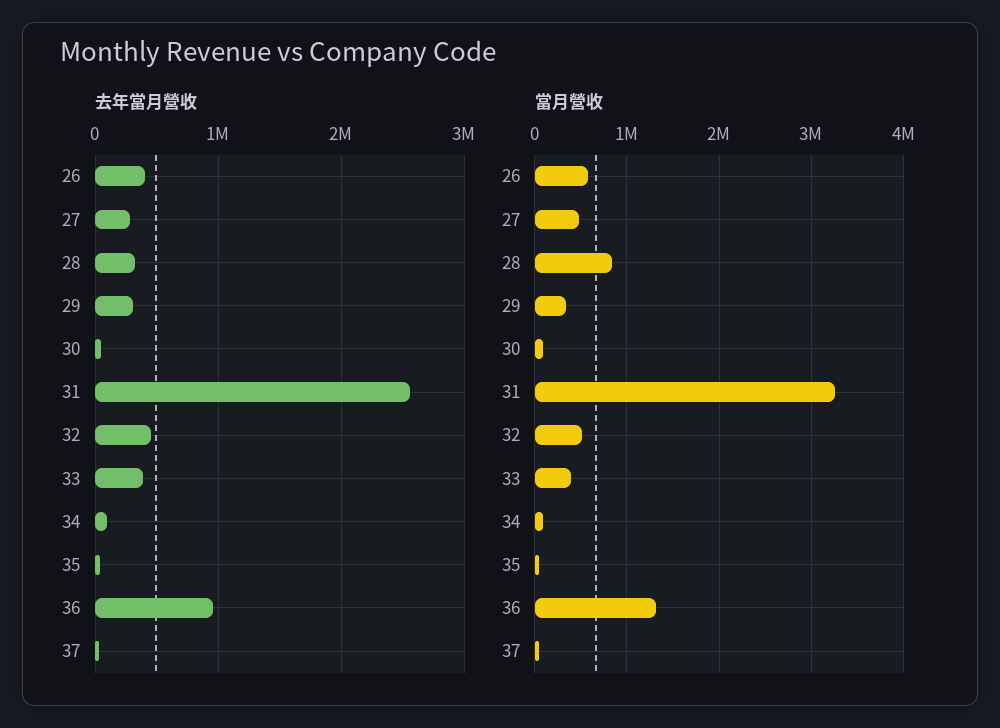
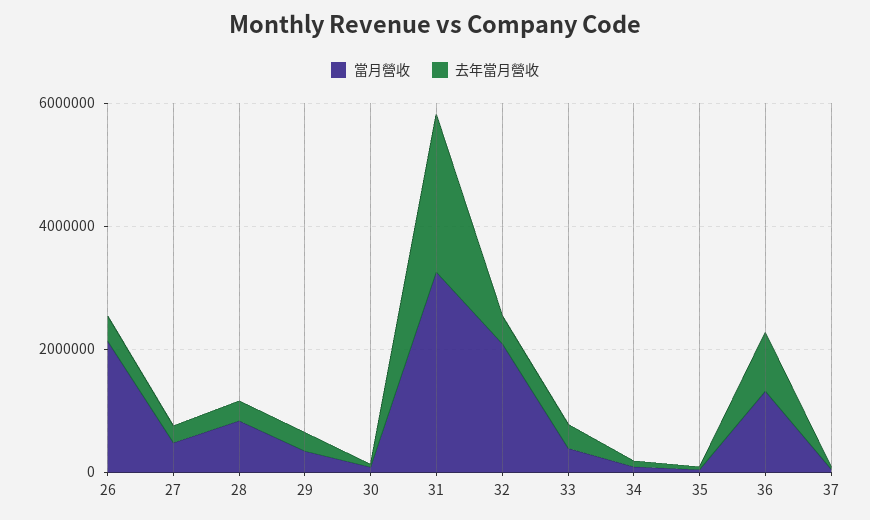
當月營收, 26: 600000 -> 2000000
當月營收, 32: 500000 -> 2000000

